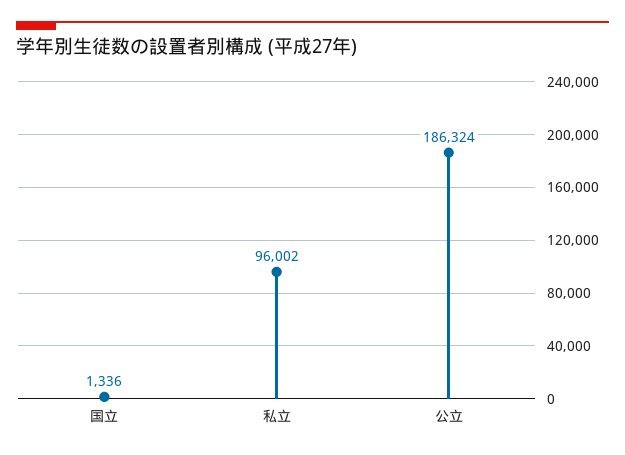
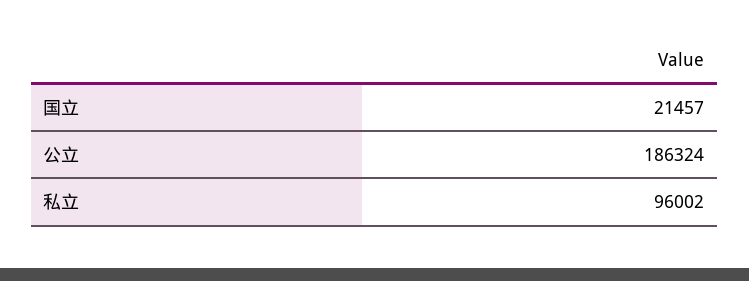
国立: 1336 -> 21457

